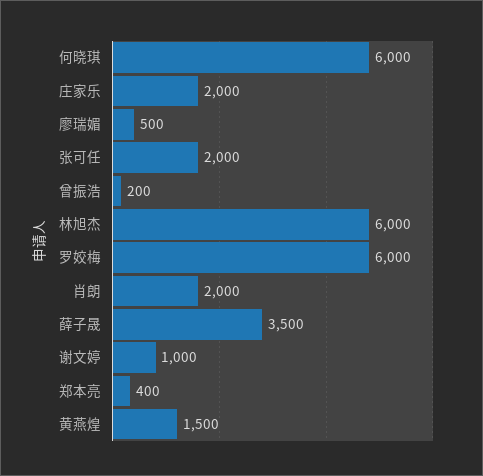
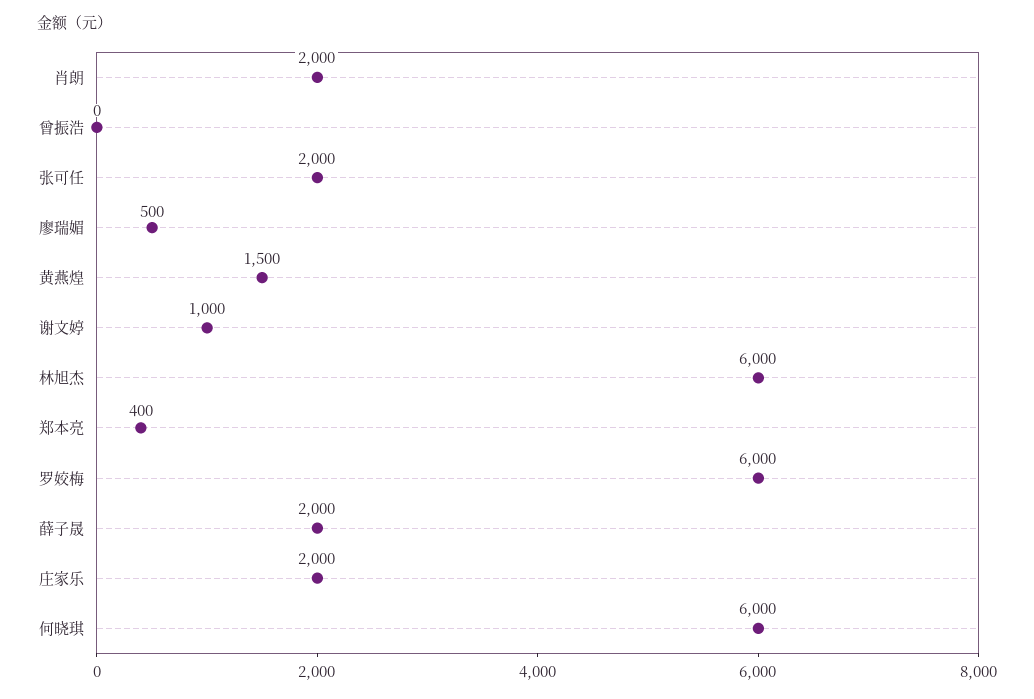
曾振浩: 200 -> 0
薛子晟: 3500 -> 2000

